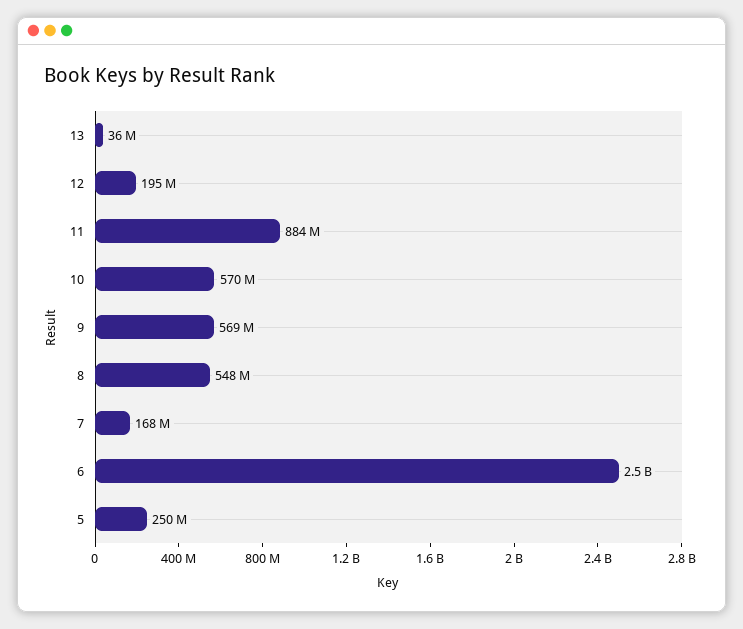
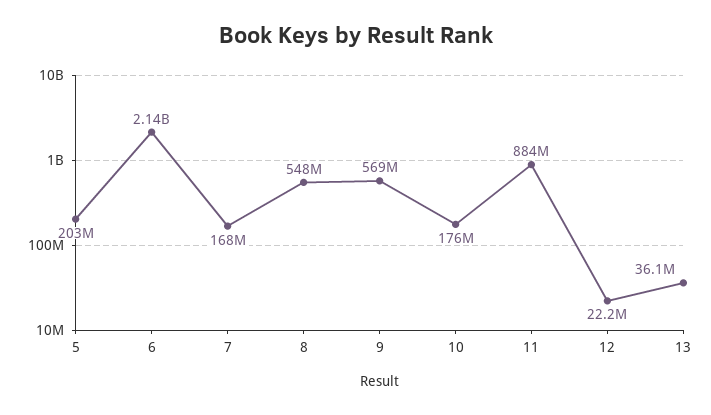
12: 195000000 -> 22200000
10: 570000000 -> 176000000
6: 2500000000 -> 2140000000
5: 250000000 -> 203000000

